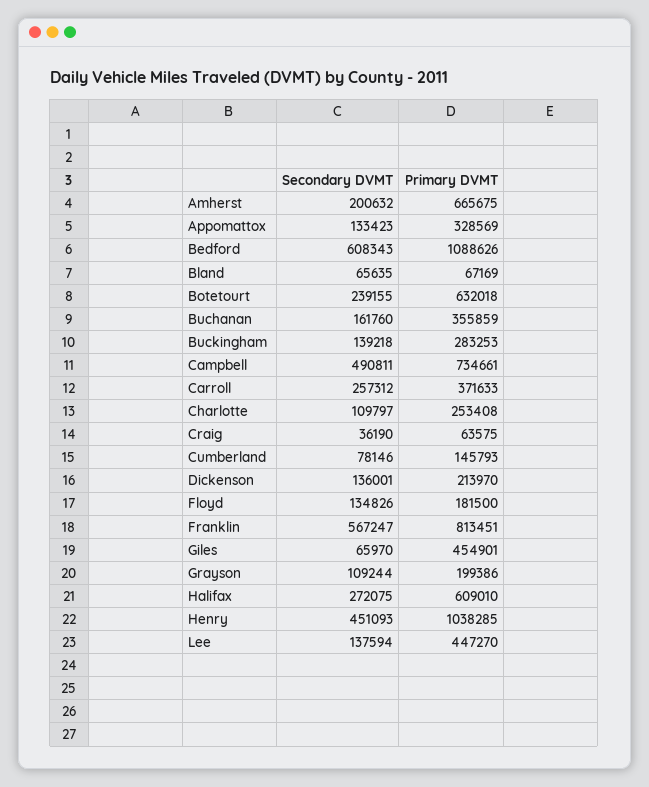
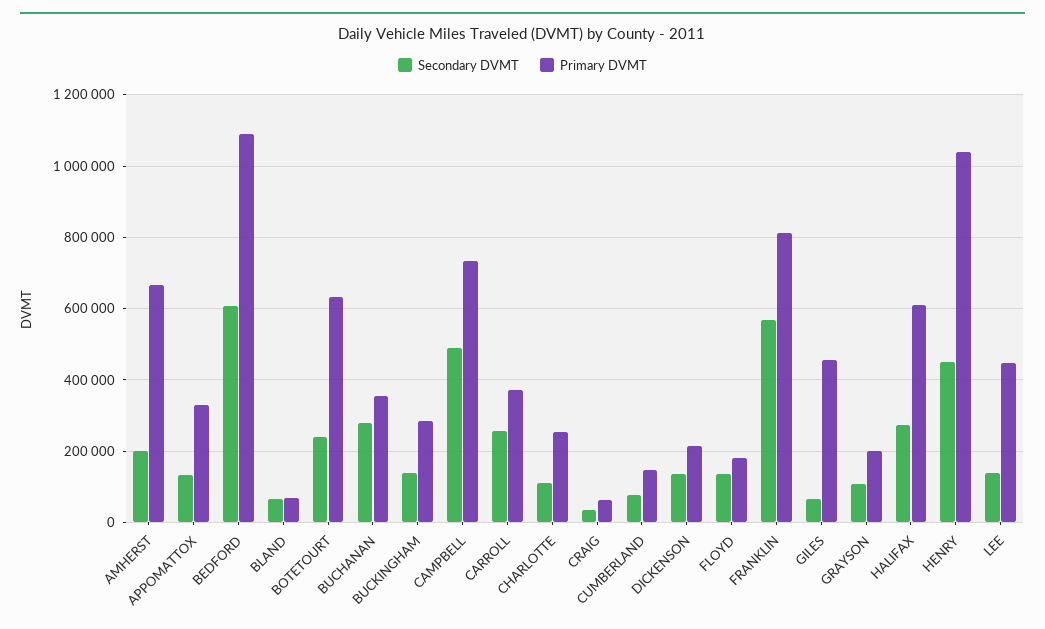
Secondary DVMT, Buchanan: 161760 -> 280000

